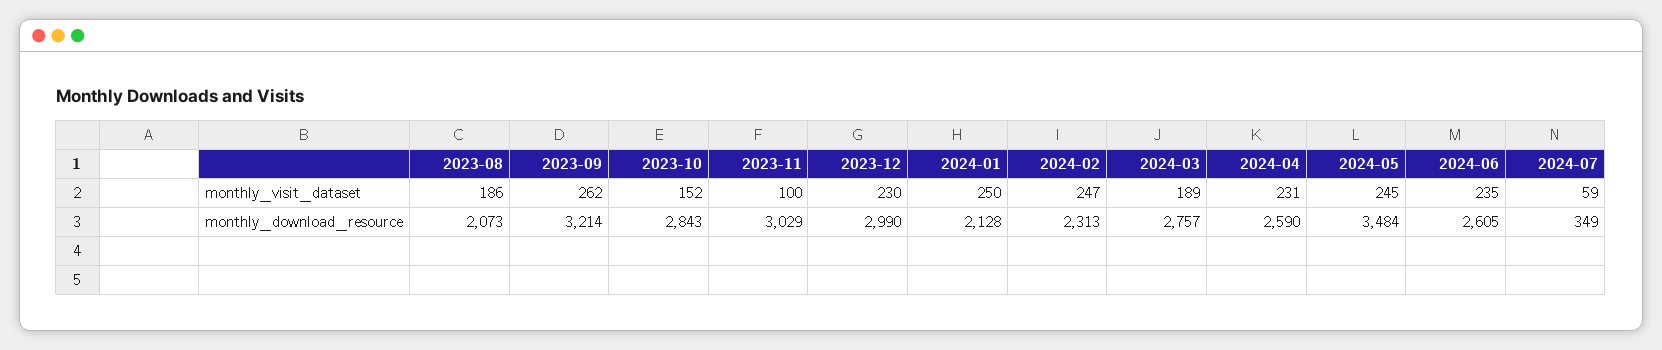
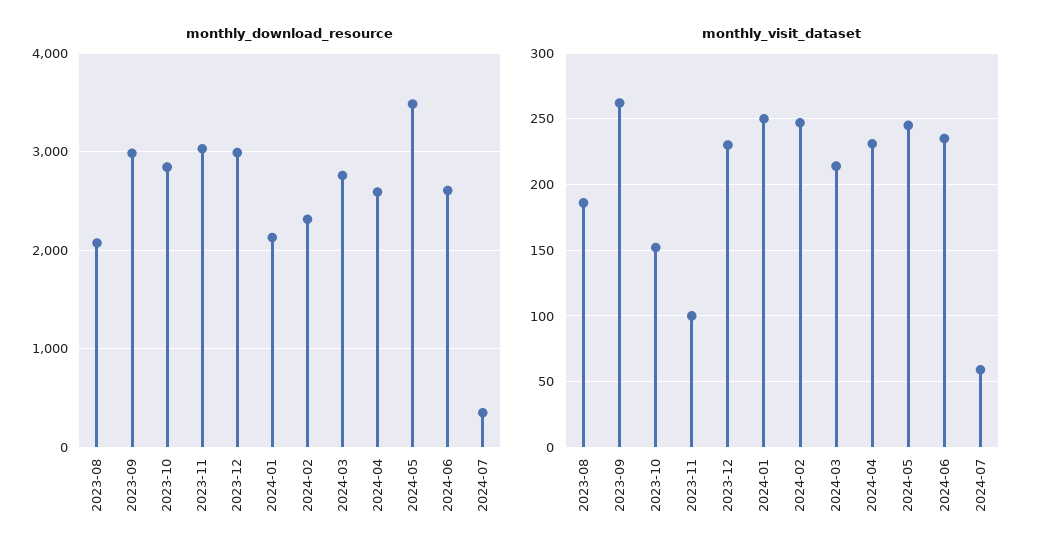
monthly_visit_dataset, 2024-03: 189 -> 215
monthly_download_resource, 2023-09: 3214 -> 3000

